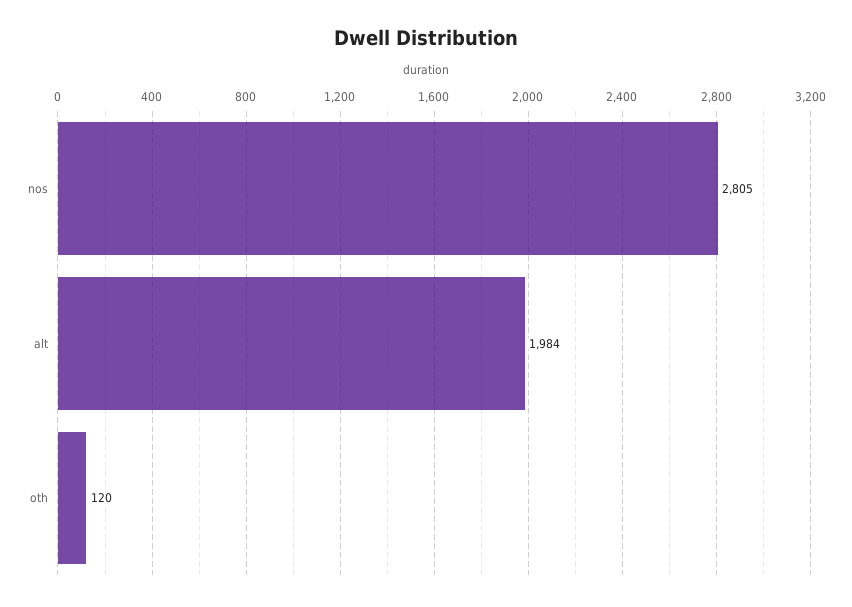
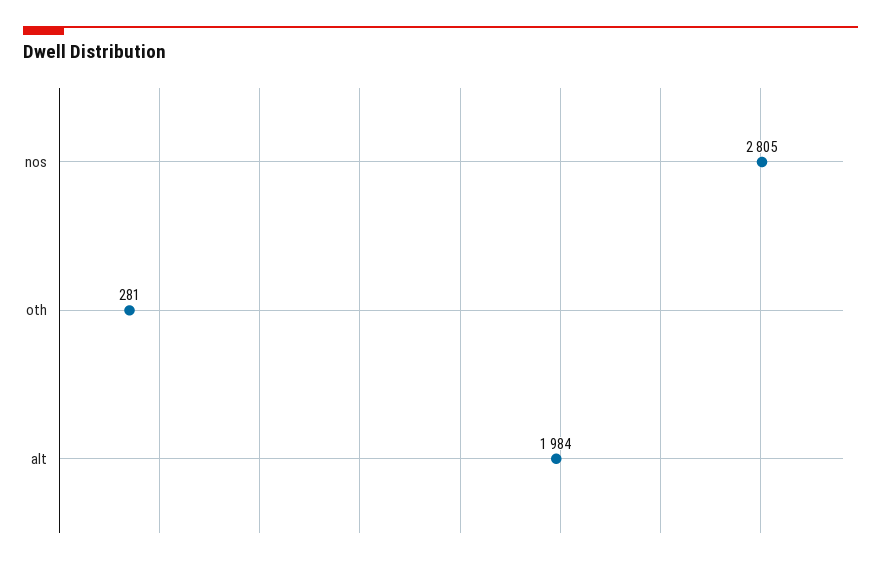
oth: 120 -> 281

